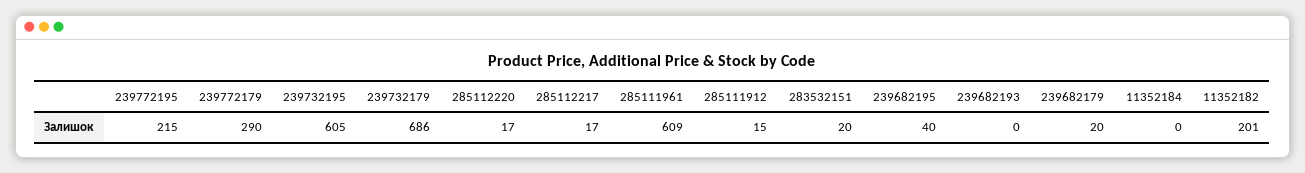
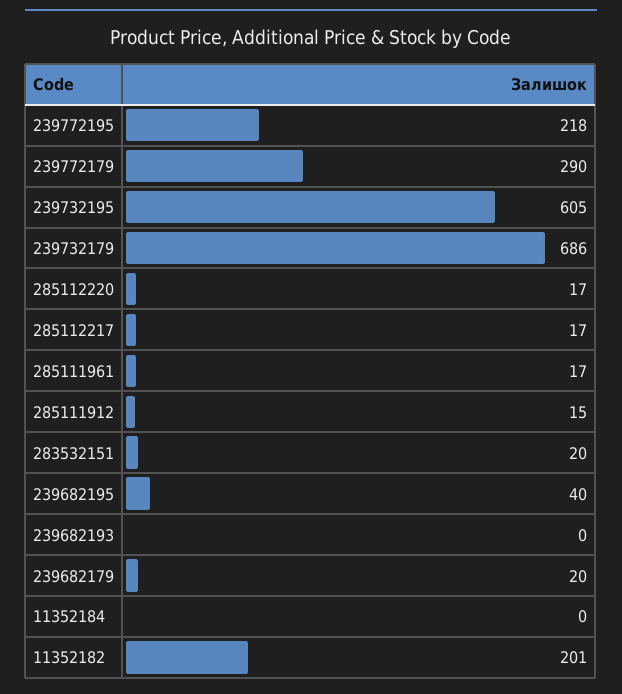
239772195: 215 -> 218
285111961: 609 -> 17

